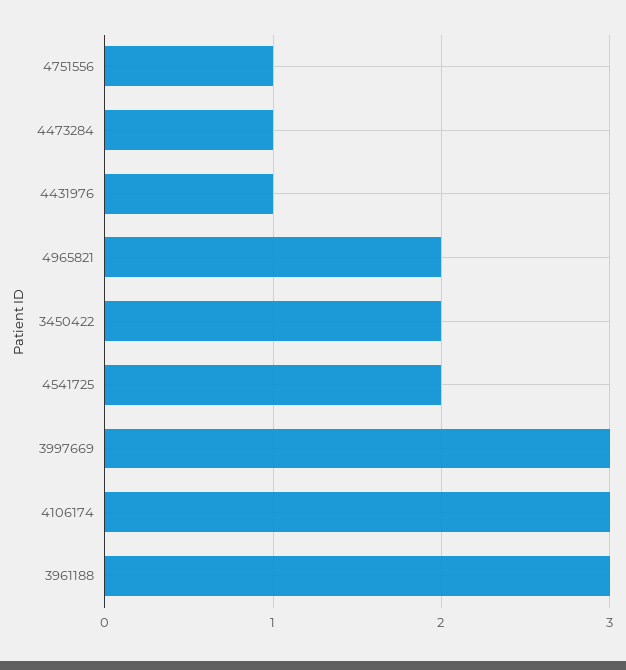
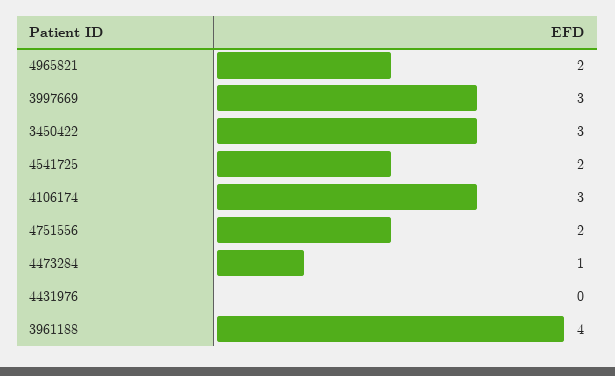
4751556: 1 -> 2
4431976: 1 -> 0
3450422: 2 -> 3
3961188: 3 -> 4

